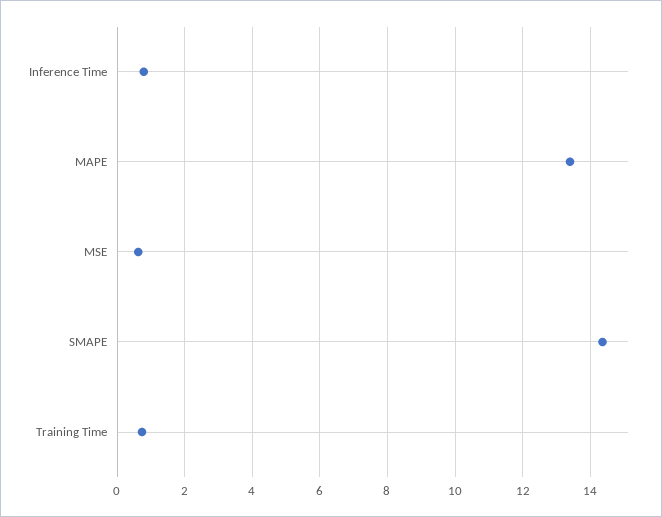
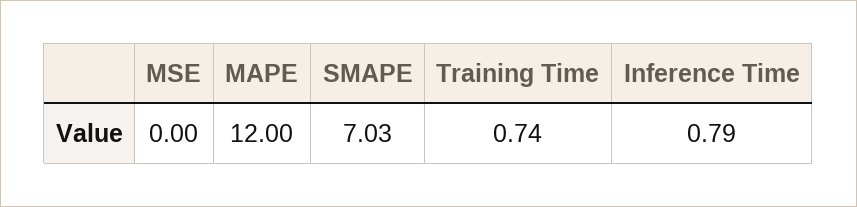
MAPE: 13.4 -> 12
MSE: 0.6 -> 0
SMAPE: 14.4 -> 7.03

